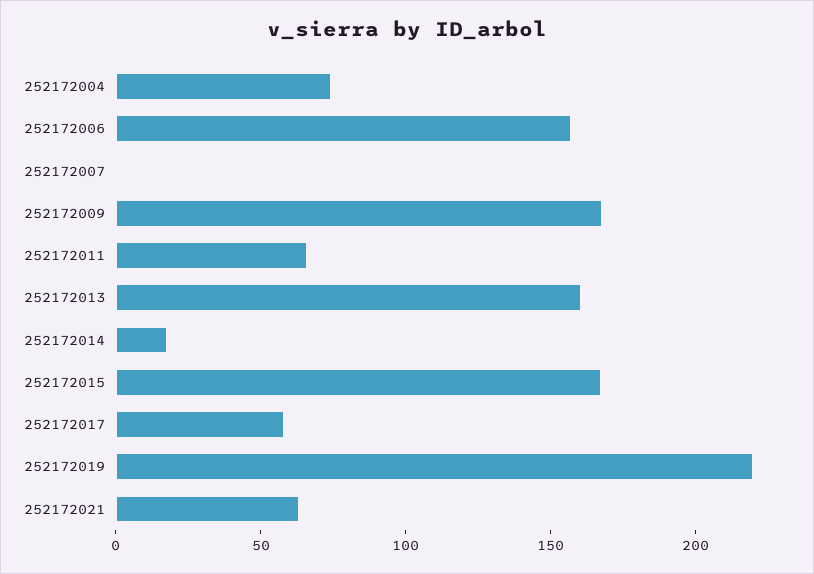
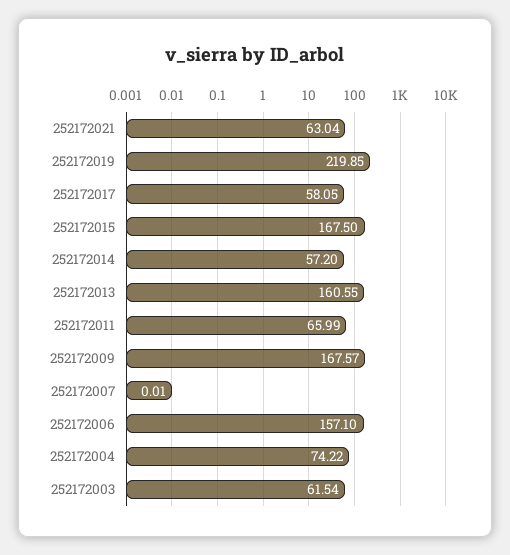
252172014: 20 -> 57.2
252172003: none -> 61.54

